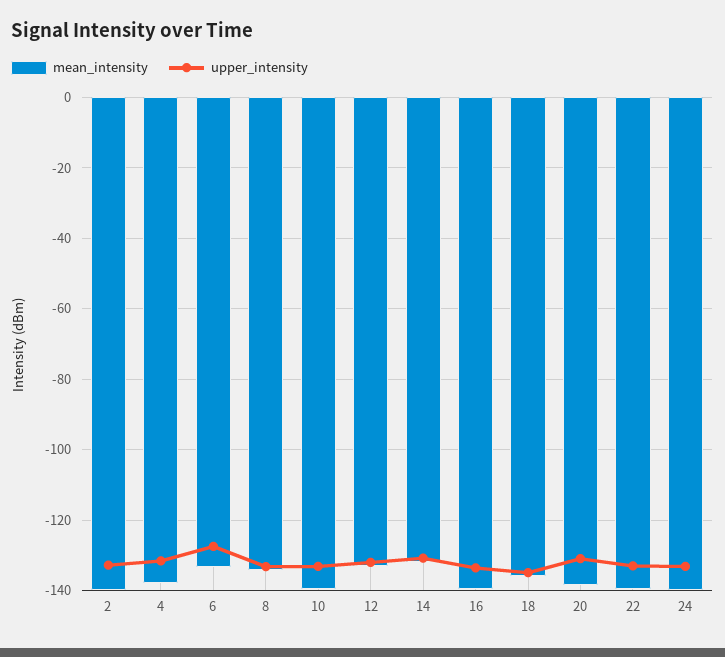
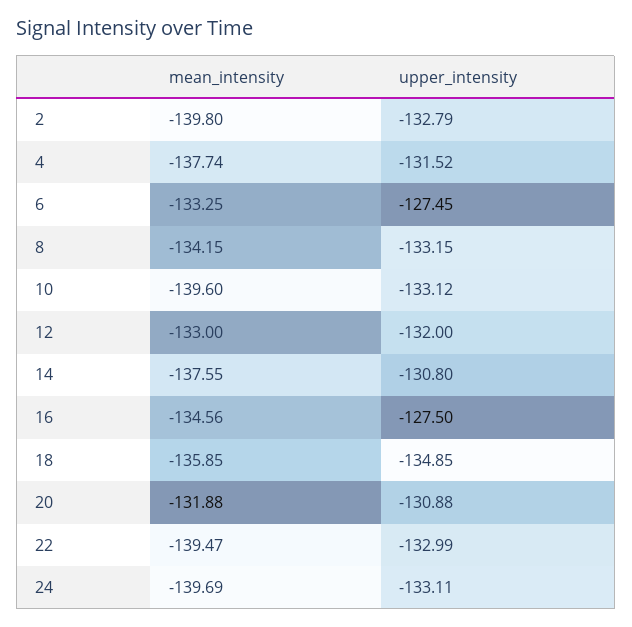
mean_intensity, 14: -132 -> -137.55
mean_intensity, 16: -140 -> -134.56
upper_intensity, 16: -134 -> -127.5
mean_intensity, 20: -138 -> -131.88

